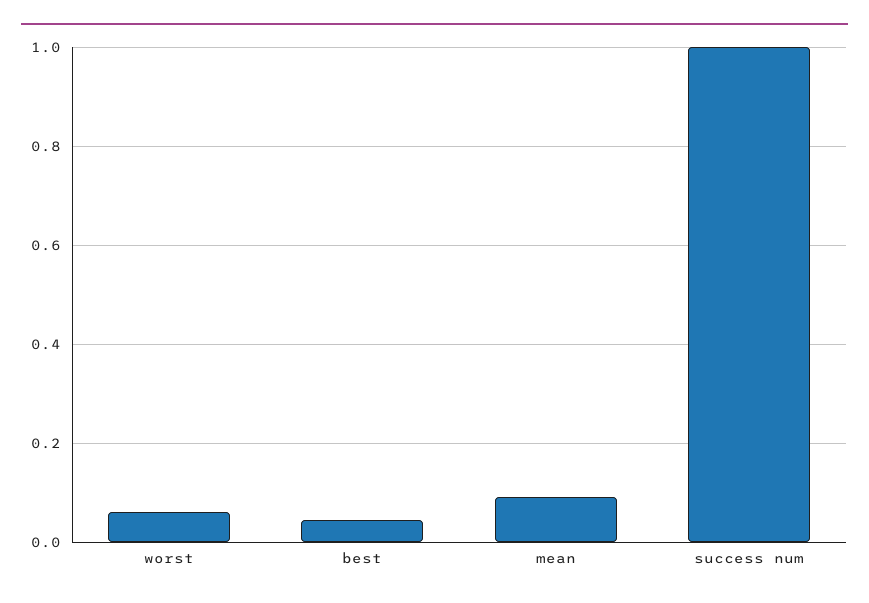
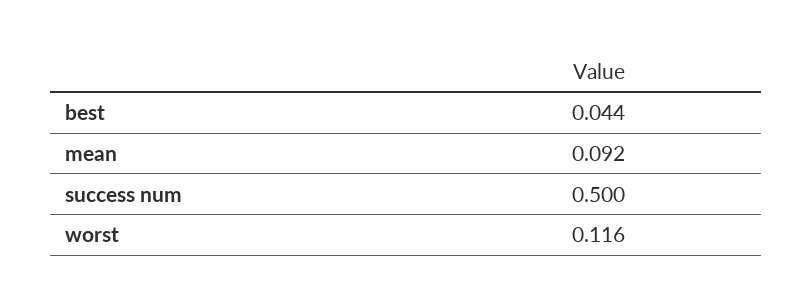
worst: 0.06 -> 0.116
success num: 1 -> 0.5

